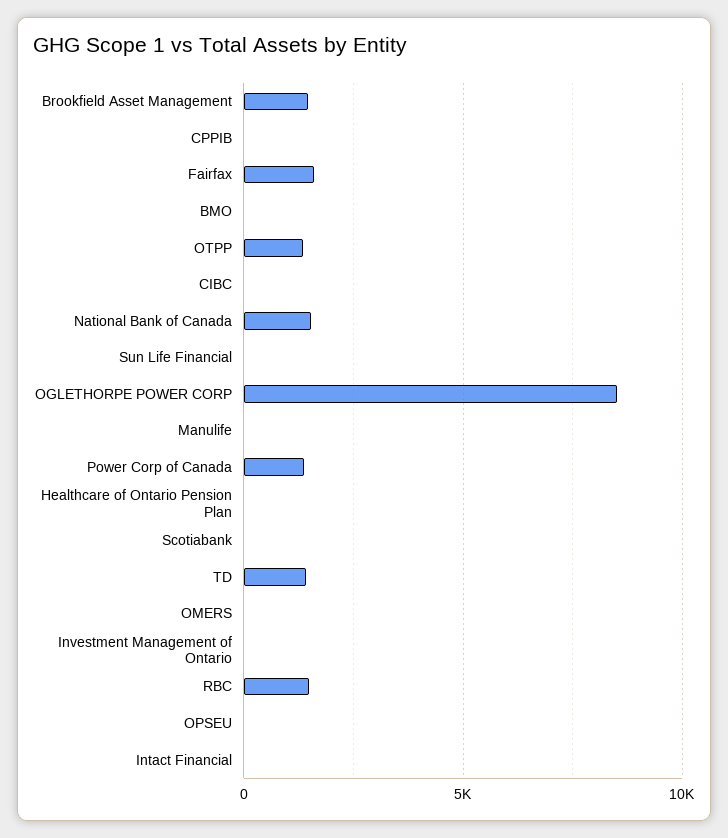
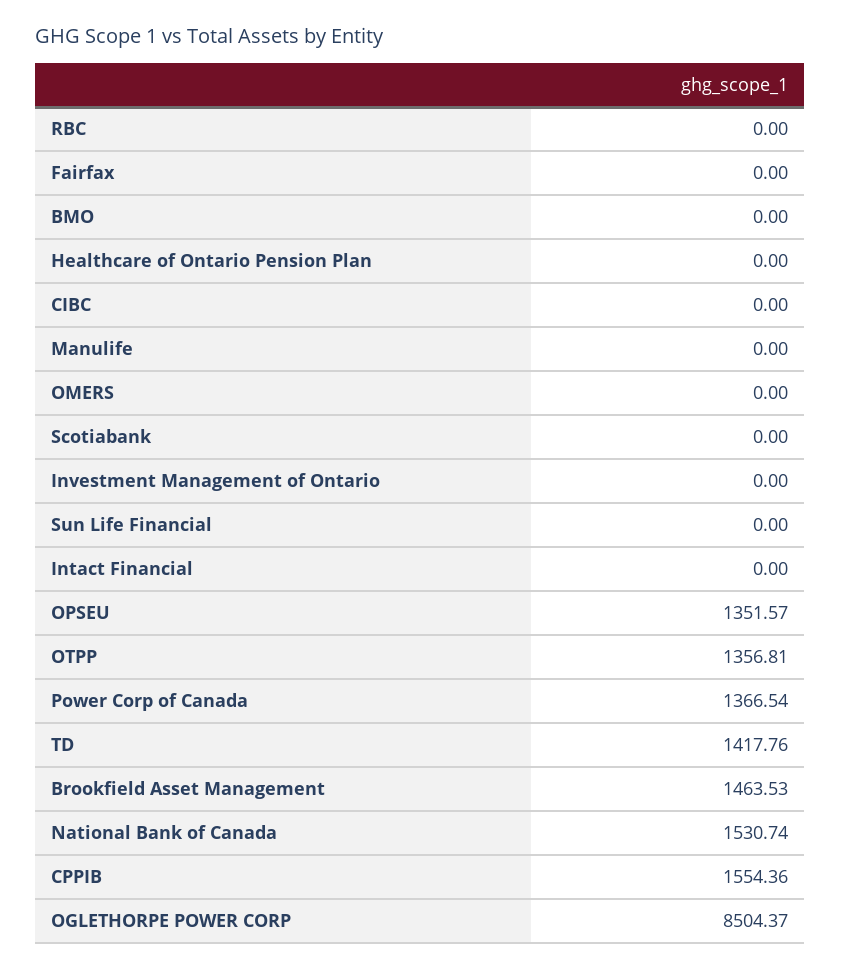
CPPIB: 0 -> 1554.36
Fairfax: 1500 -> 0
RBC: 1500 -> 0
OPSEU: 0 -> 1351.57

